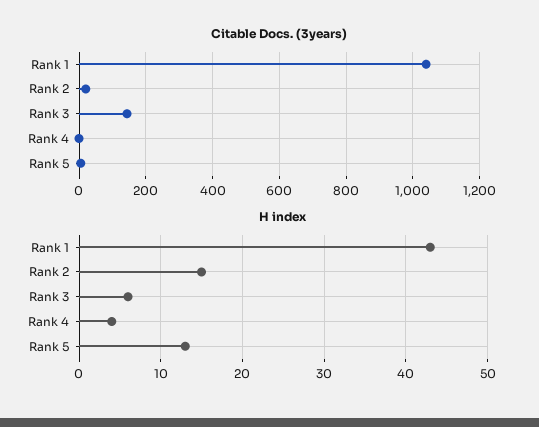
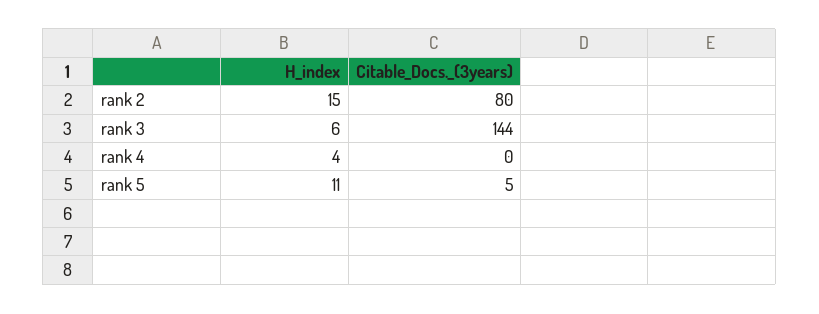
Citable Docs. (3years), Rank 1: 1040 -> none
Citable Docs. (3years), Rank 2: 20 -> 80
H index, Rank 1: 43 -> none
H index, Rank 5: 13 -> 11

